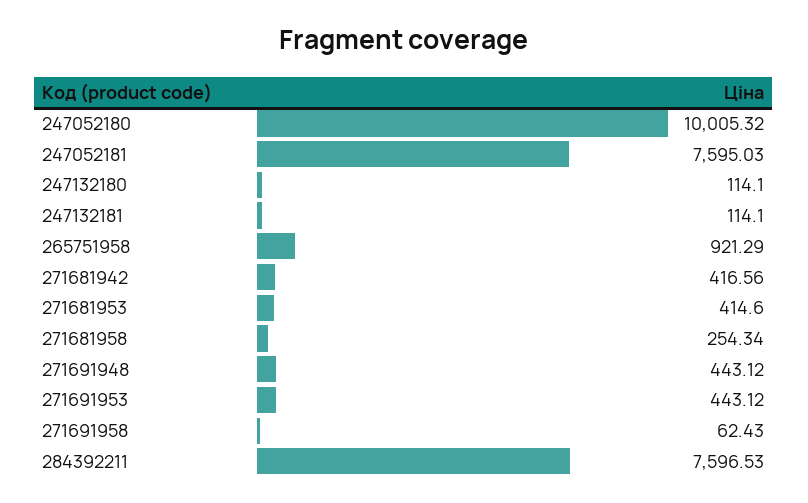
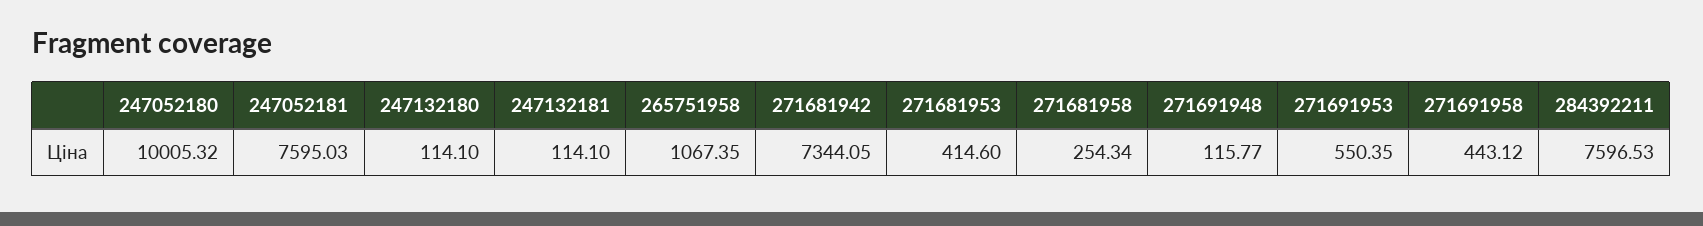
265751958: 921.29 -> 1067.35
271681942: 416.56 -> 7344.05
271691948: 443.12 -> 115.77
271691953: 443.12 -> 550.35
271691958: 62.43 -> 443.12

